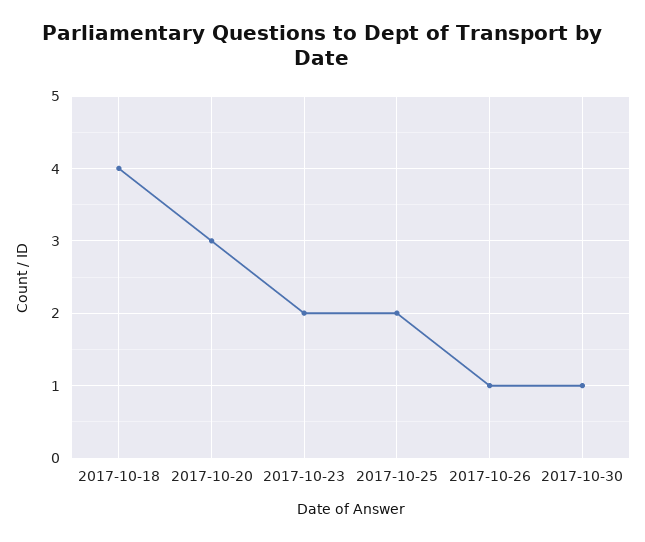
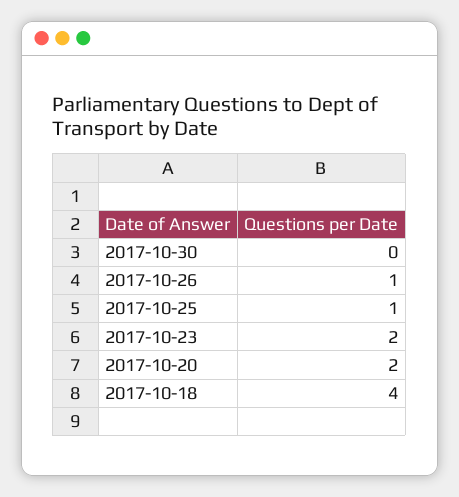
2017-10-20: 3 -> 2
2017-10-25: 2 -> 1
2017-10-30: 1 -> 0

